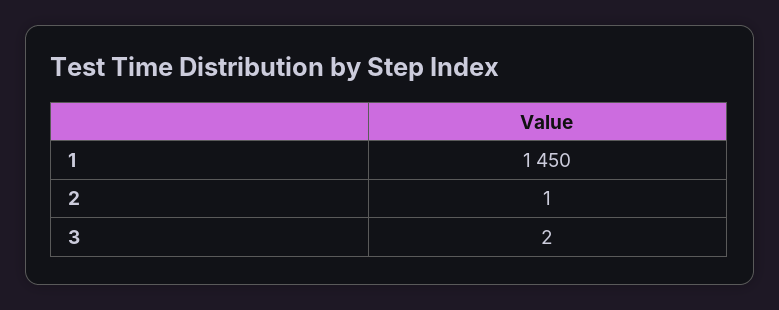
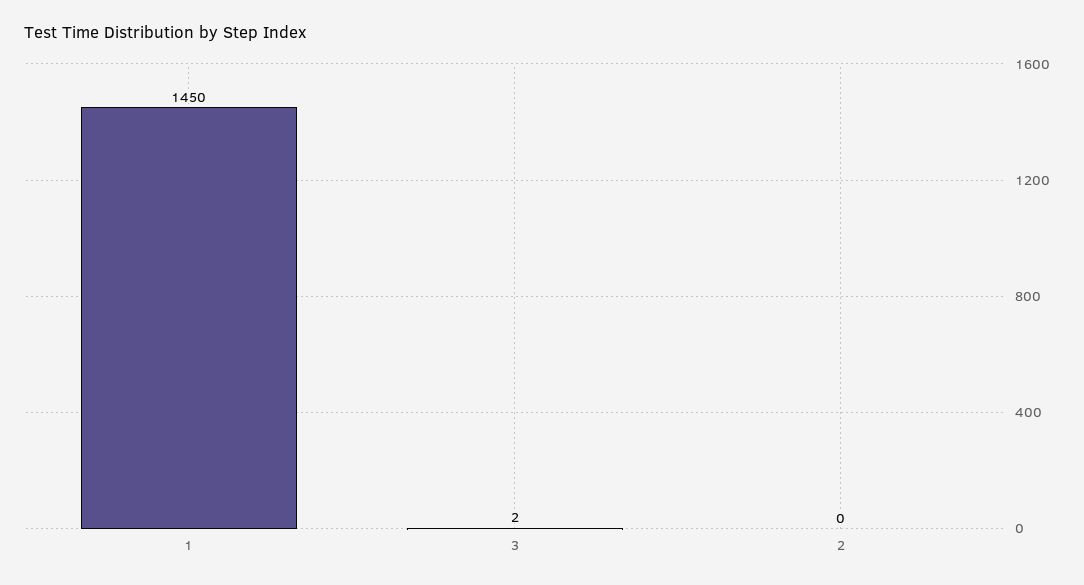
2: 1 -> 0

